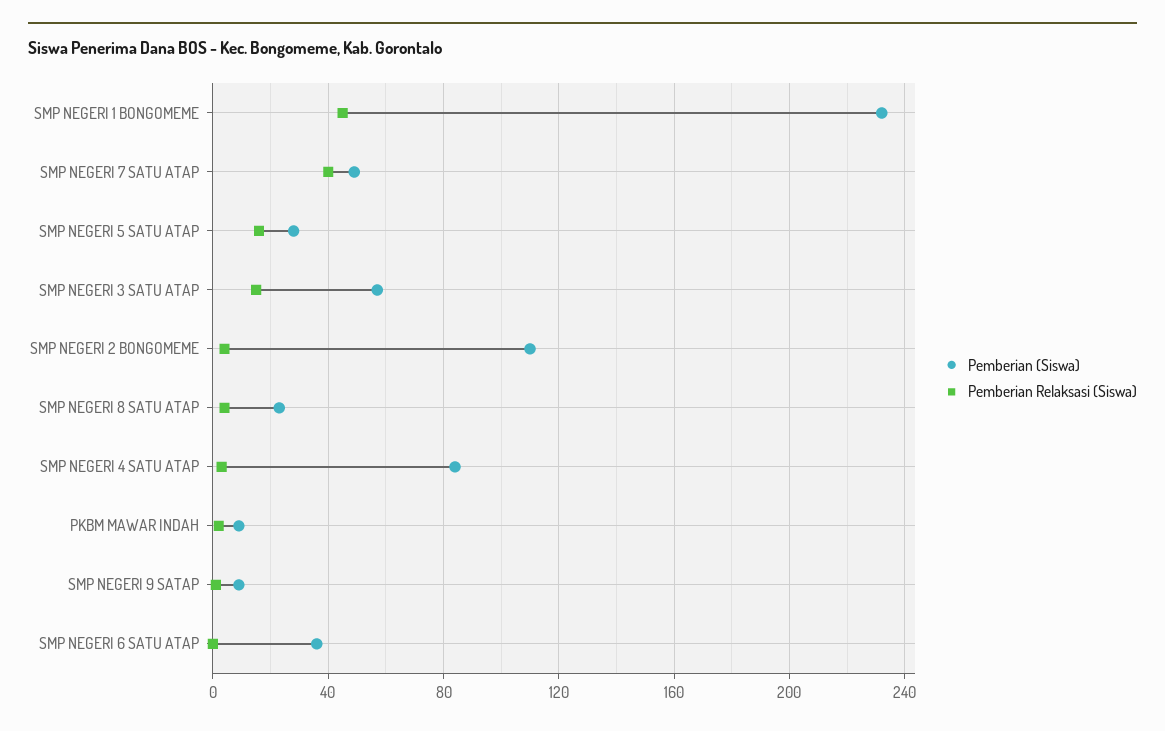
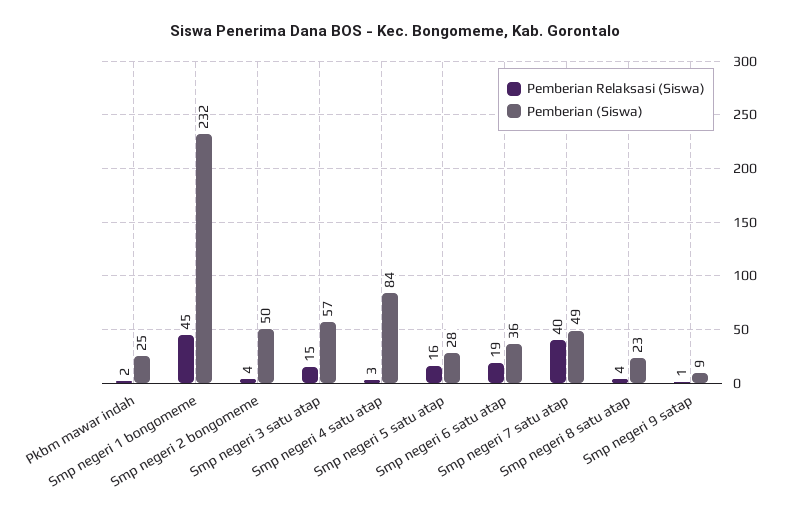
Pemberian (Siswa), SMP NEGERI 2 BONGOMEME: 110 -> 50
Pemberian (Siswa), PKBM MAWAR INDAH: 10 -> 25
Pemberian Relaksasi (Siswa), SMP NEGERI 6 SATU ATAP: 0 -> 19

